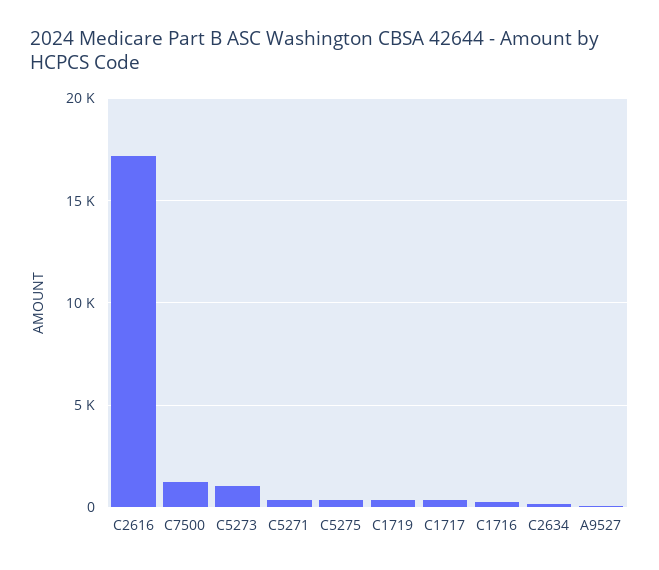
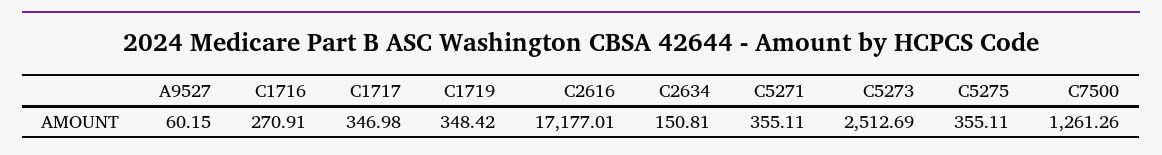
C5273: 1000 -> 2512.69

